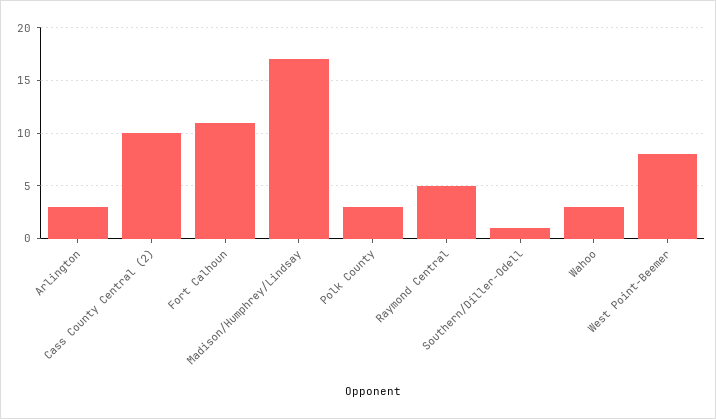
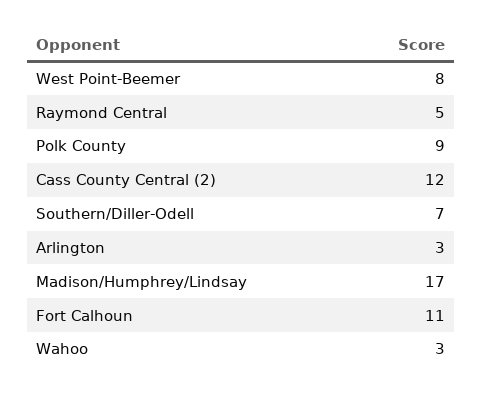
Cass County Central (2): 10 -> 12
Polk County: 3 -> 9
Southern/Diller-Odell: 1 -> 7

